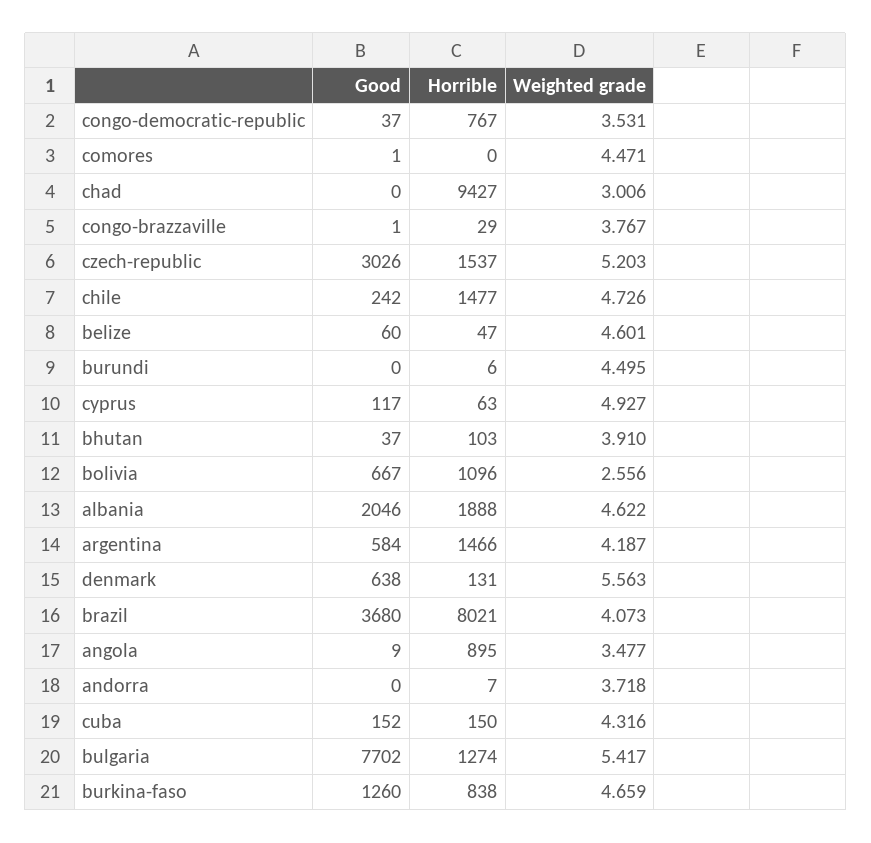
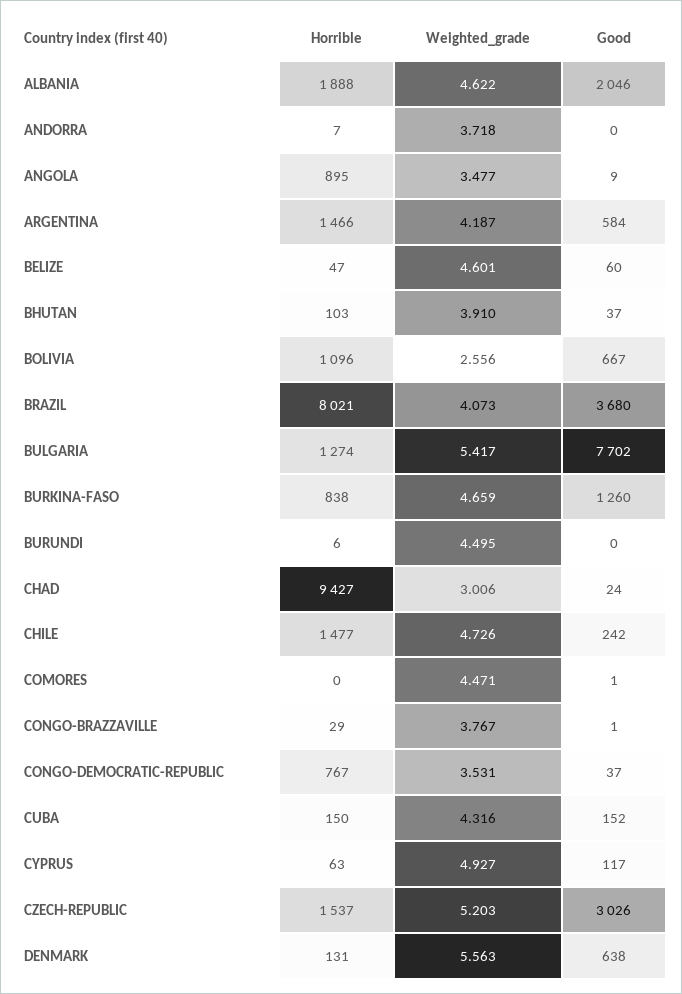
Good, chad: 0 -> 24

